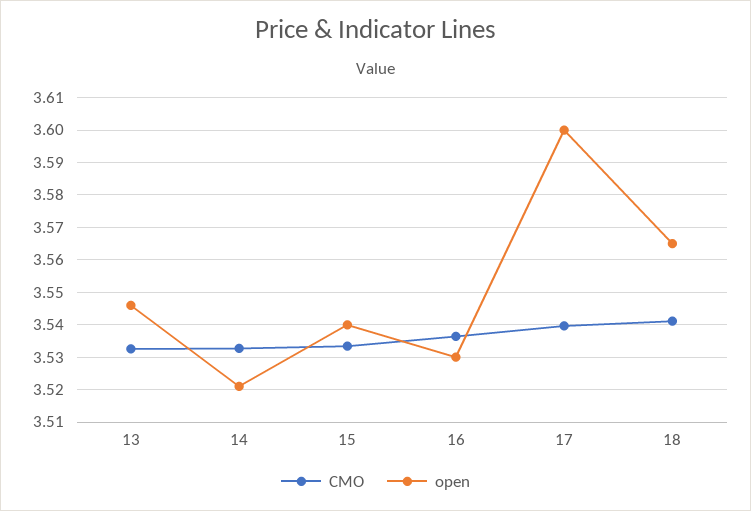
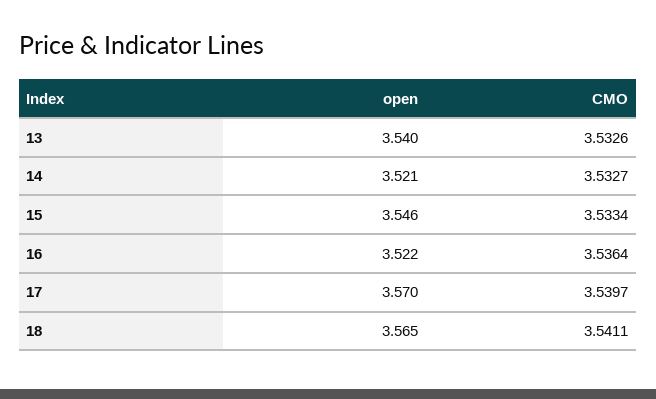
open, 13: 3.546 -> 3.54
open, 15: 3.54 -> 3.546
open, 16: 3.53 -> 3.522
open, 17: 3.6 -> 3.57

